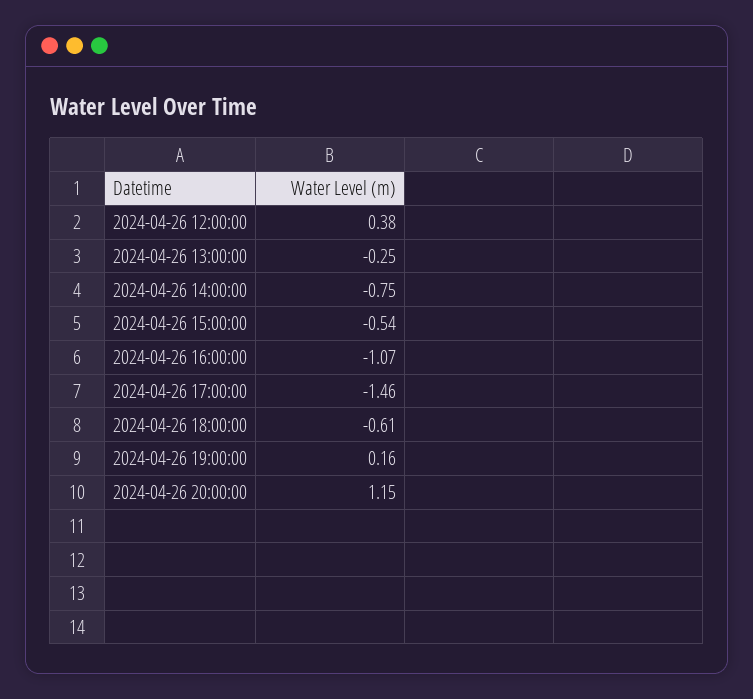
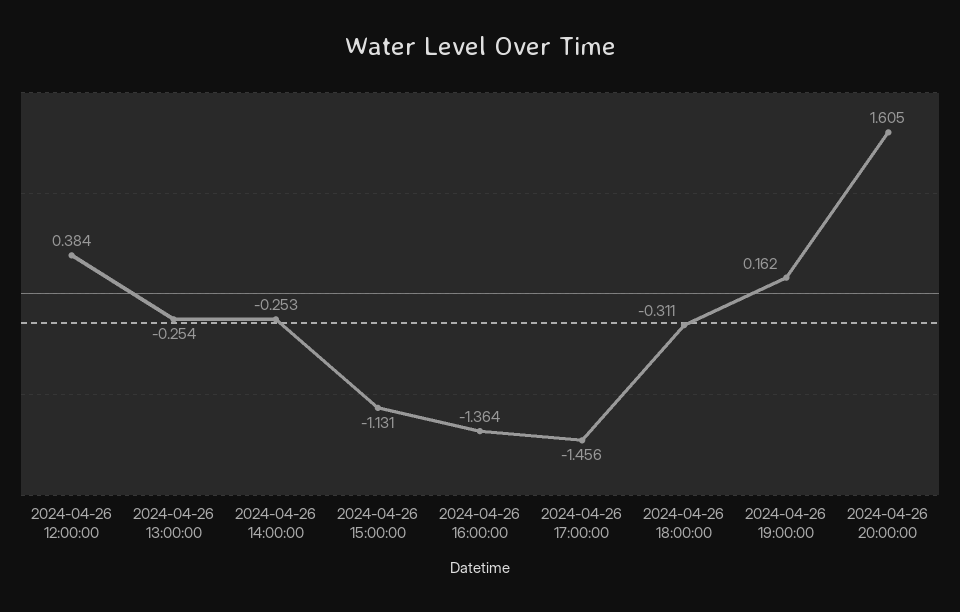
2024-04-26 14:00:00: -0.75 -> -0.253
2024-04-26 15:00:00: -0.54 -> -1.131
2024-04-26 16:00:00: -1.07 -> -1.364
2024-04-26 18:00:00: -0.61 -> -0.311
2024-04-26 20:00:00: 1.15 -> 1.605

